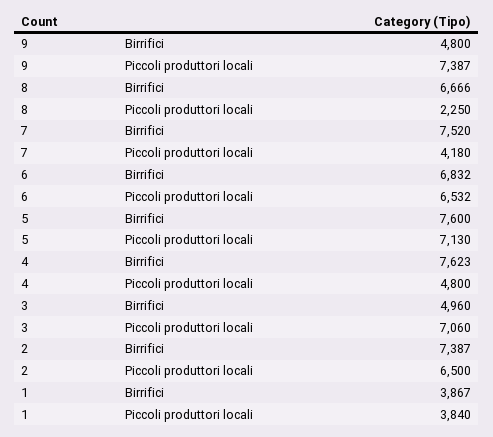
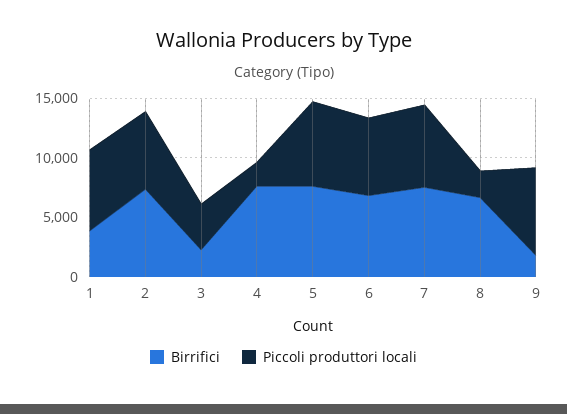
Birrifici, 9: 4800 -> 2000
Piccoli produttori locali, 7: 4180 -> 7000
Piccoli produttori locali, 4: 4800 -> 2000
Birrifici, 3: 4960 -> 2000
Piccoli produttori locali, 3: 7060 -> 4000
Piccoli produttori locali, 1: 3840 -> 7000

